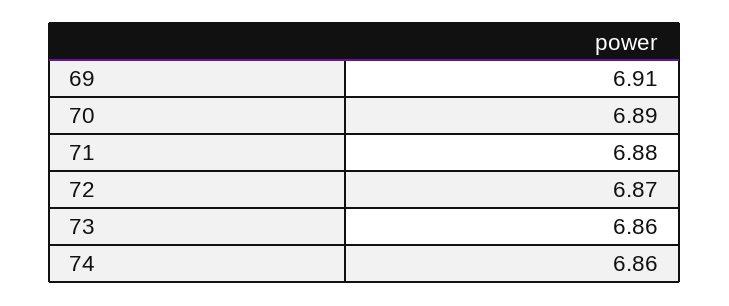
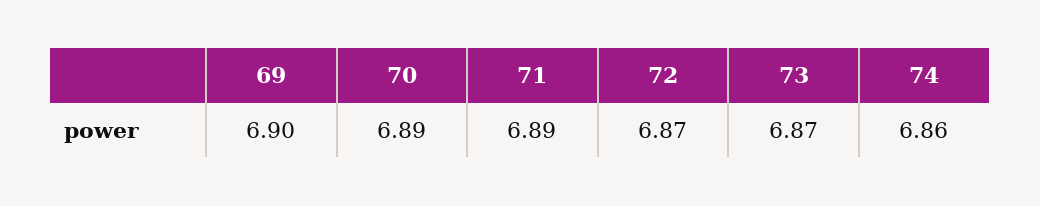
69: 6.91 -> 6.9
71: 6.88 -> 6.89
73: 6.86 -> 6.87

